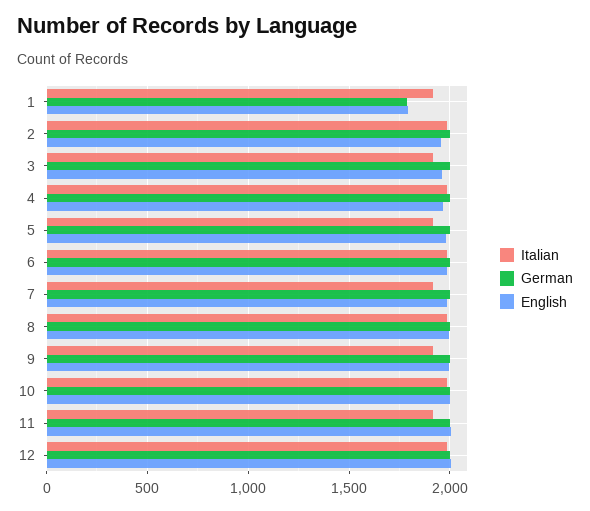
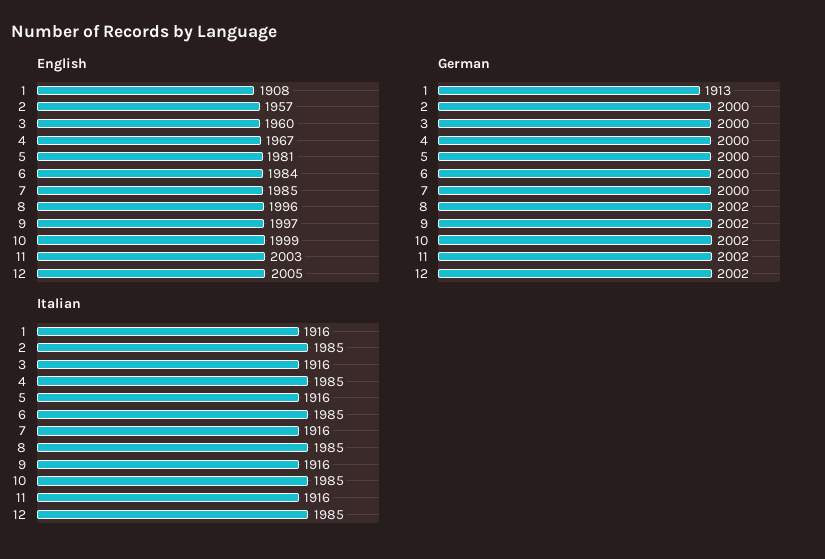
German, 1: 1800 -> 1913
English, 1: 1800 -> 1908

